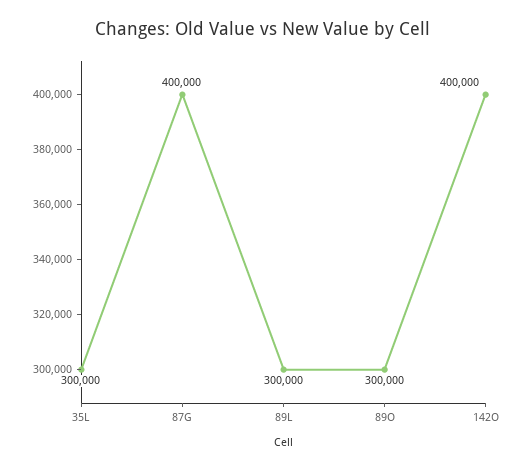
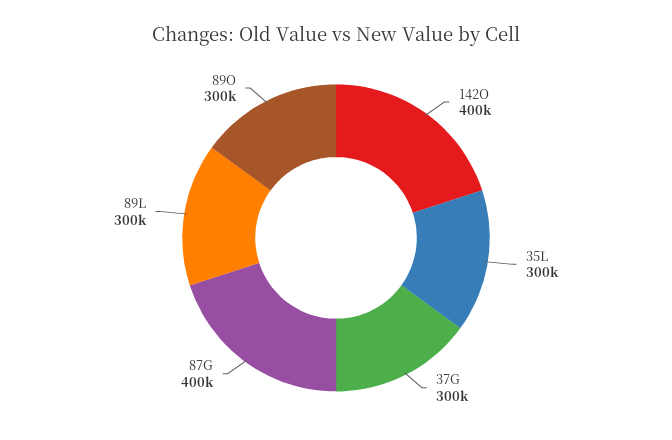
37G: none -> 300000

